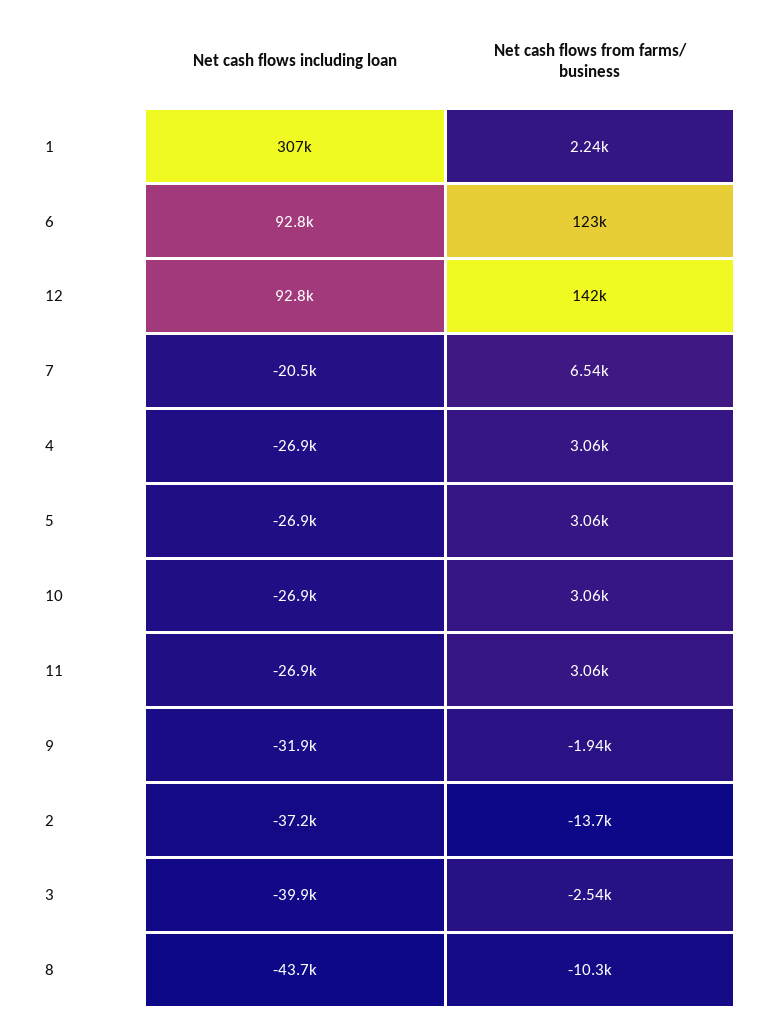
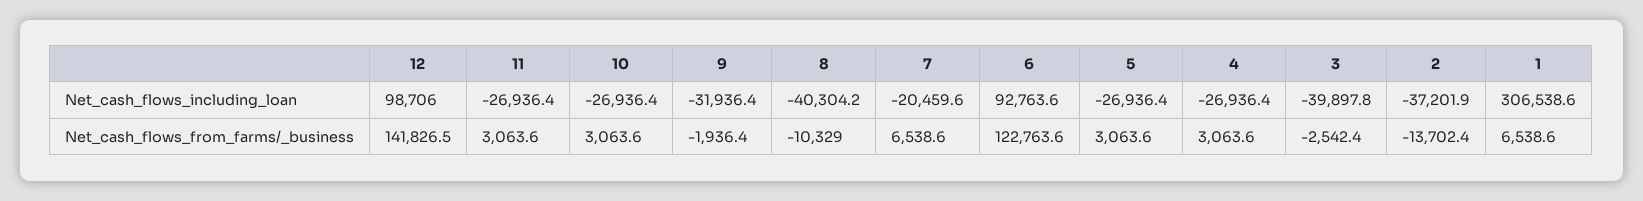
Net cash flows from farms/ business, 1: 2240 -> 6538.6
Net cash flows including loan, 12: 92800 -> 98706
Net cash flows including loan, 8: -43700 -> -40304.2

